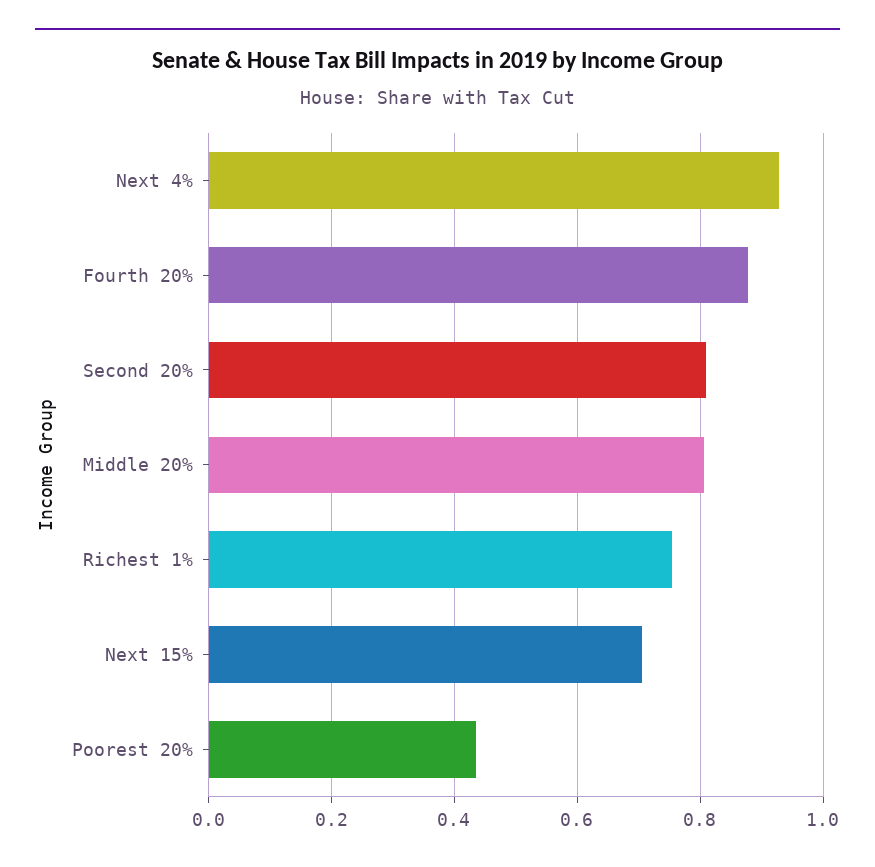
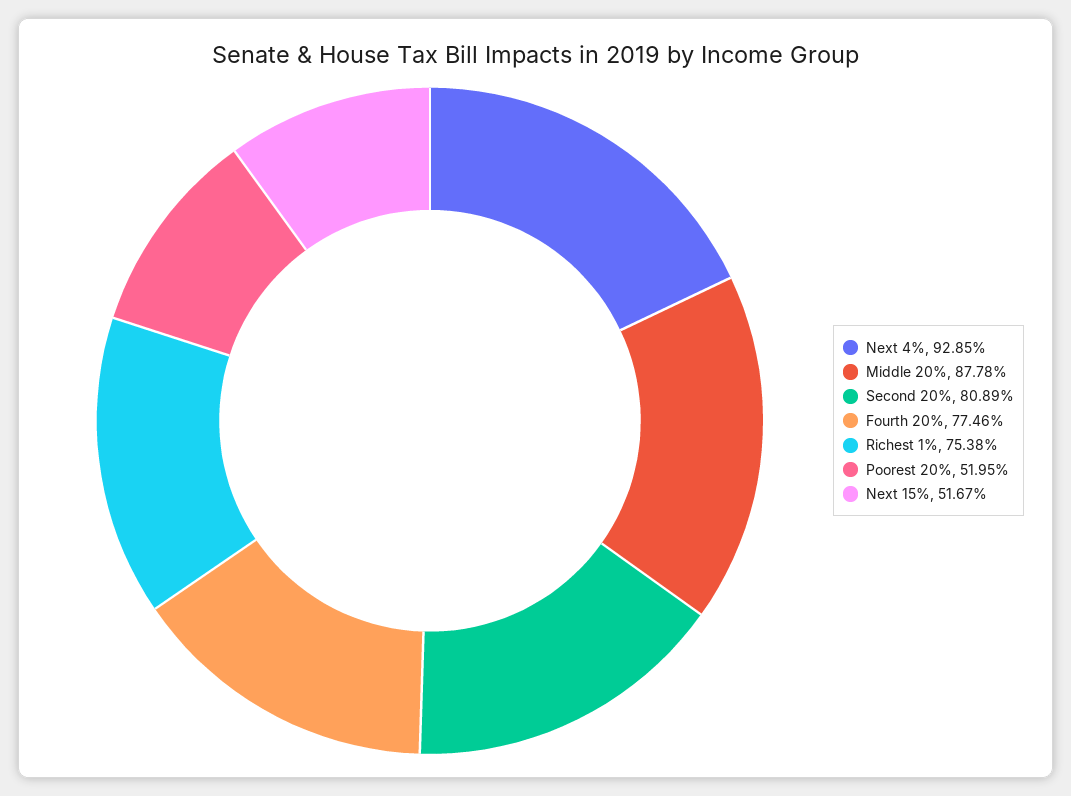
Fourth 20%: 0.88 -> 0.7746
Middle 20%: 0.8 -> 0.8778
Next 15%: 0.7 -> 0.5167
Poorest 20%: 0.44 -> 0.5195

